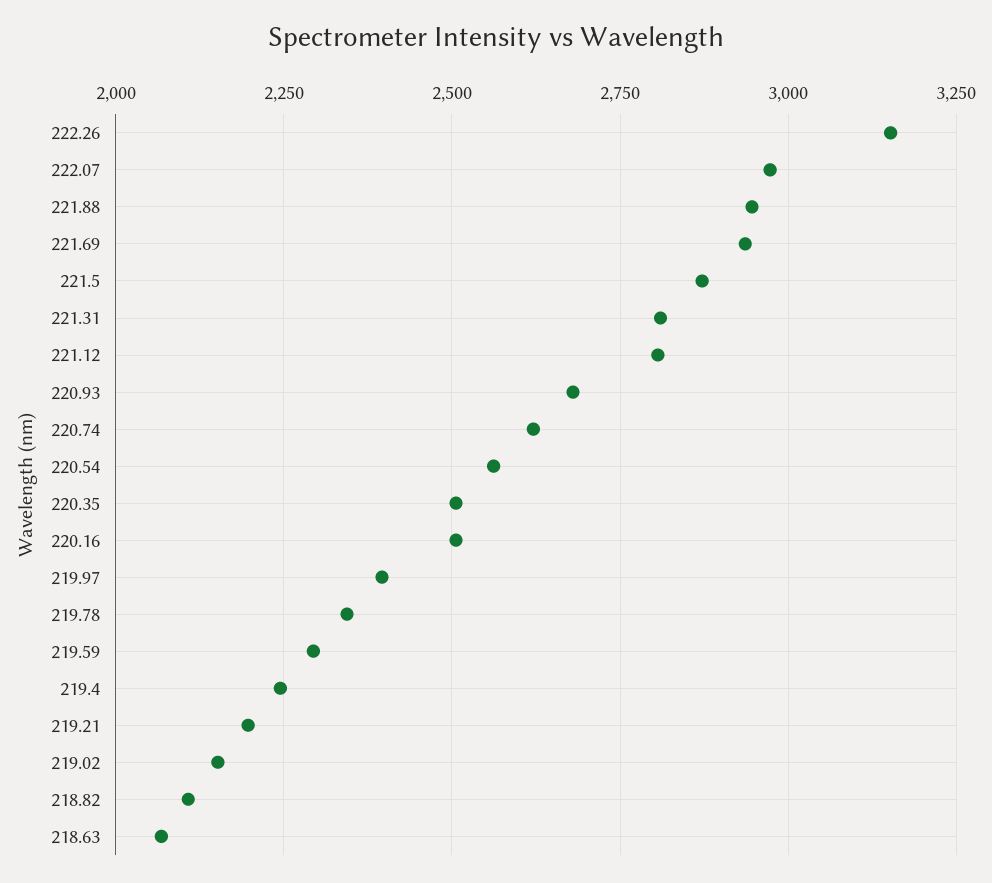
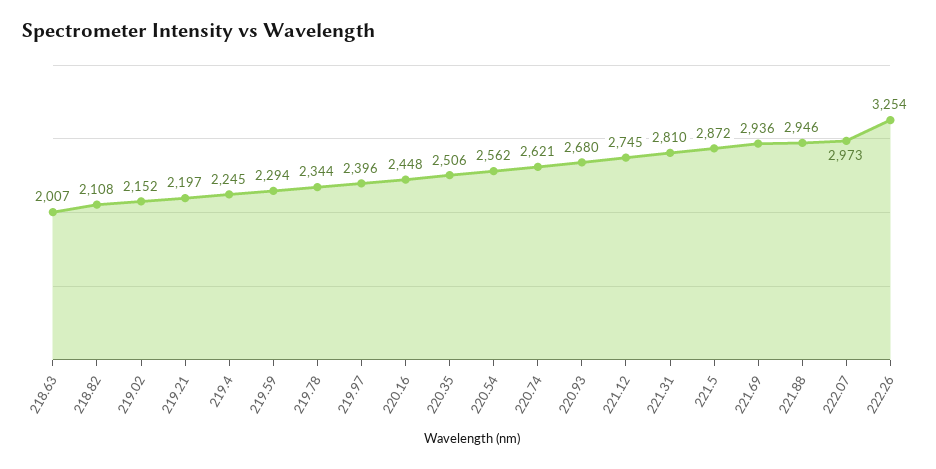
222.26: 3150 -> 3254
221.12: 2800 -> 2745
220.16: 2500 -> 2448
218.63: 2075 -> 2007

